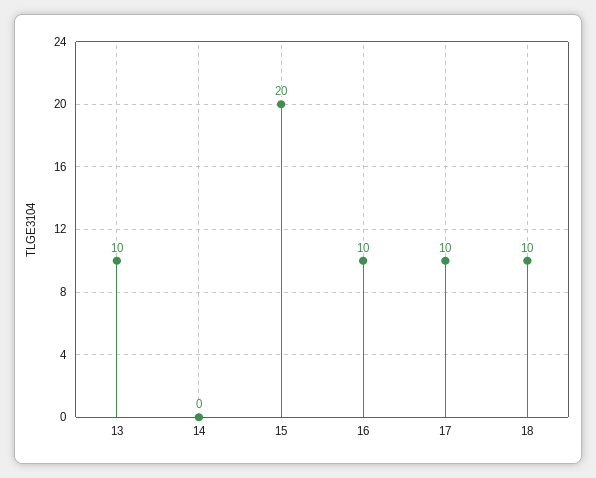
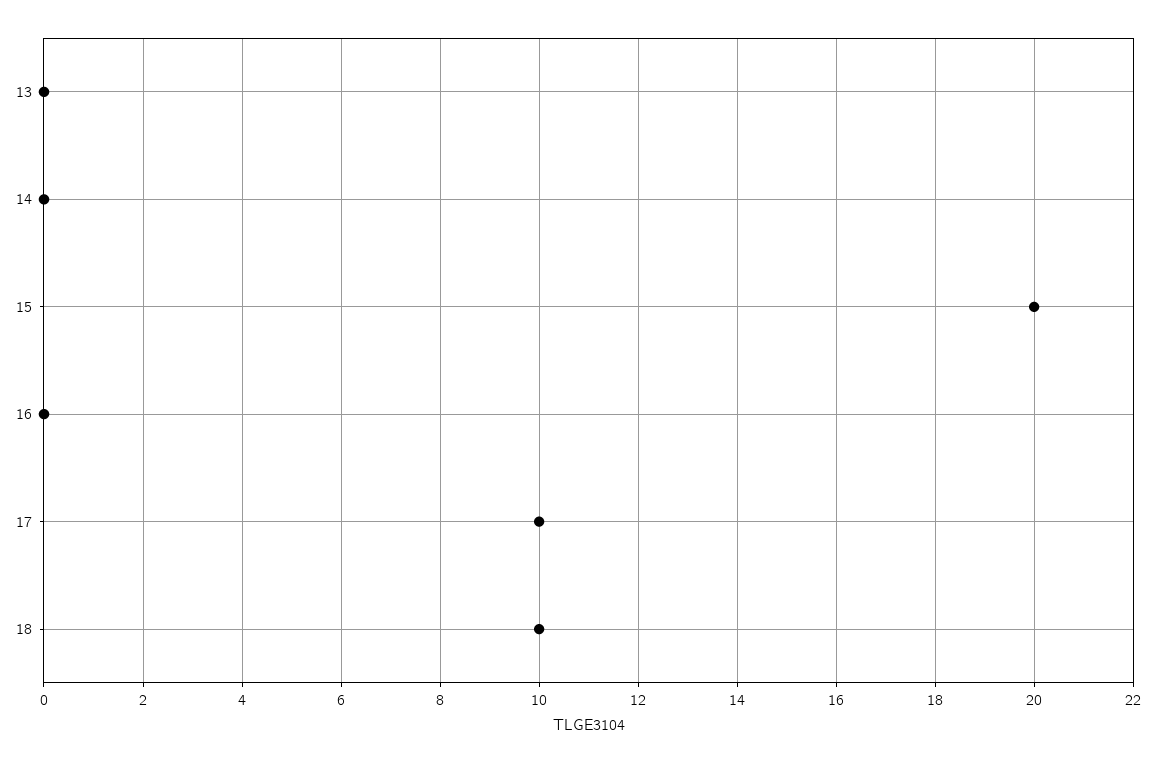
13: 10 -> 0
16: 10 -> 0

